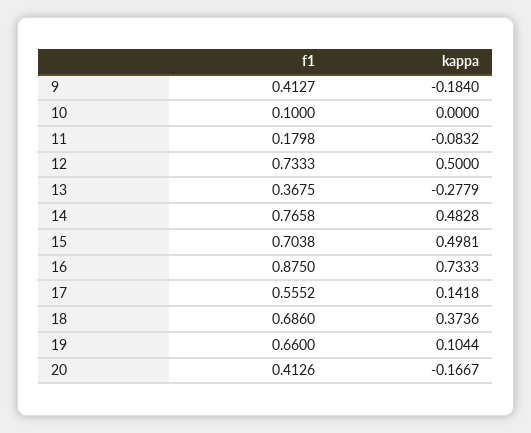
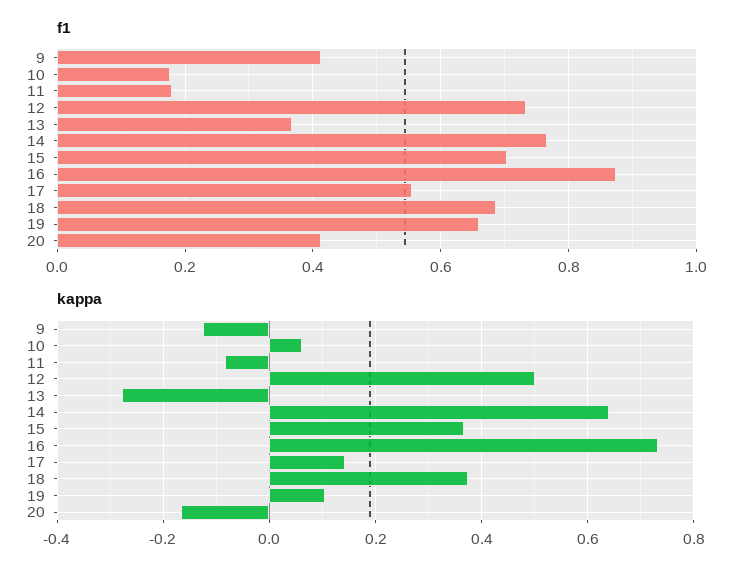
kappa, 9: -0.184 -> -0.12
f1, 10: 0.1 -> 0.18
kappa, 10: 0 -> 0.06
kappa, 14: 0.4828 -> 0.64
kappa, 15: 0.4981 -> 0.36

